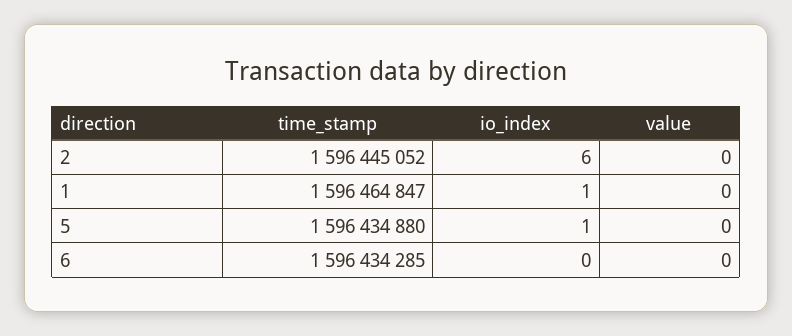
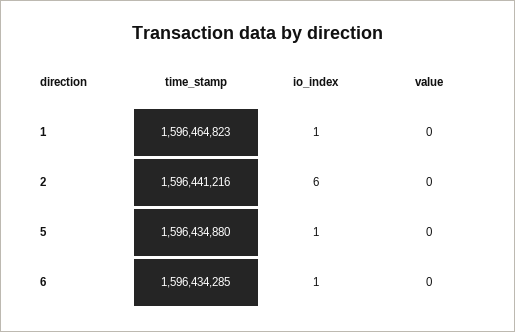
time_stamp, 2: 1596445052 -> 1596441216
time_stamp, 1: 1596464847 -> 1596464823
io_index, 6: 0 -> 1

